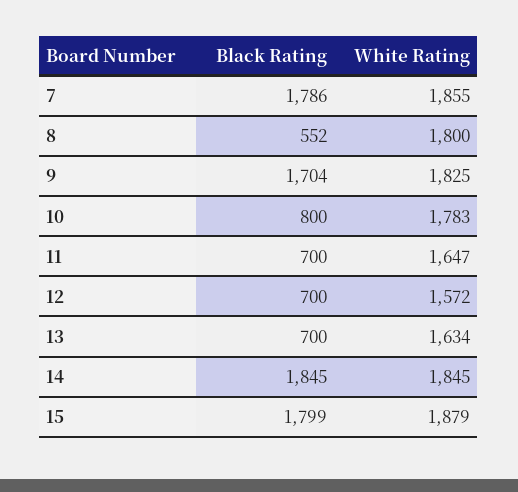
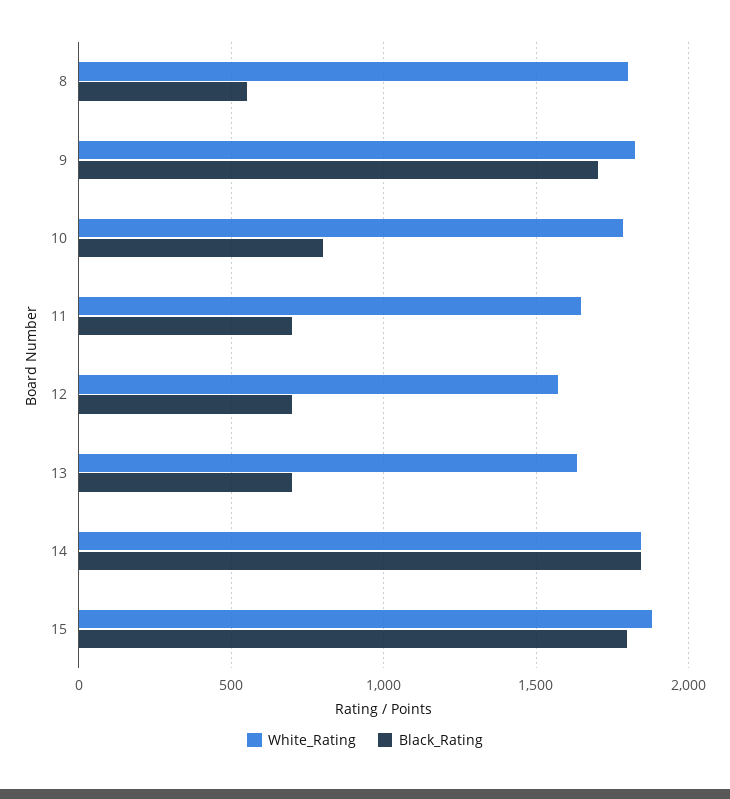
Black Rating, 7: 1786 -> none
White Rating, 7: 1855 -> none

